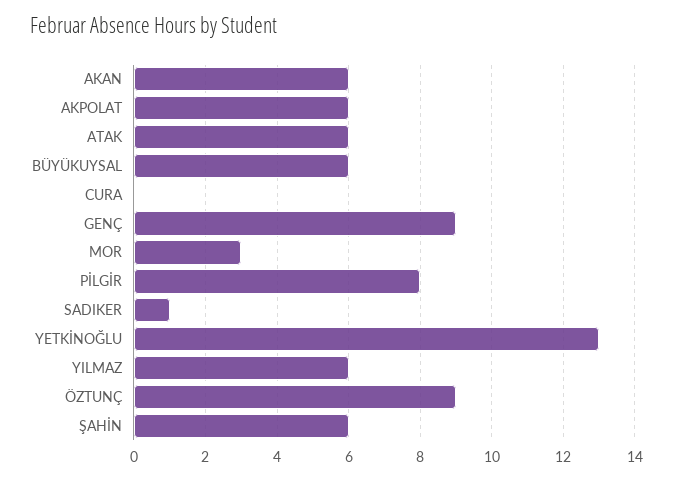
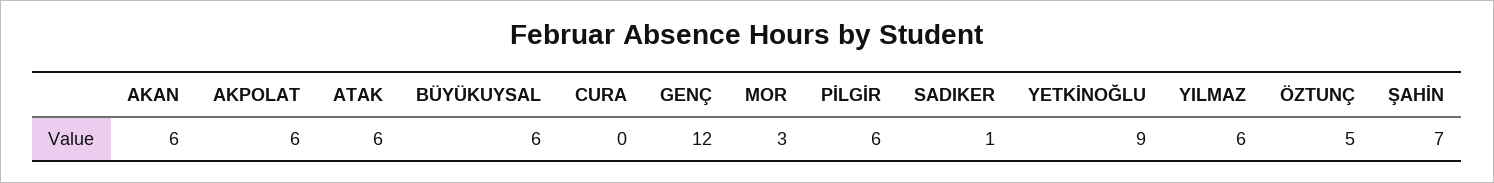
GENÇ: 9 -> 12
PİLGİR: 8 -> 6
YETKİNOĞLU: 13 -> 9
ÖZTUNÇ: 9 -> 5
ŞAHİN: 6 -> 7

